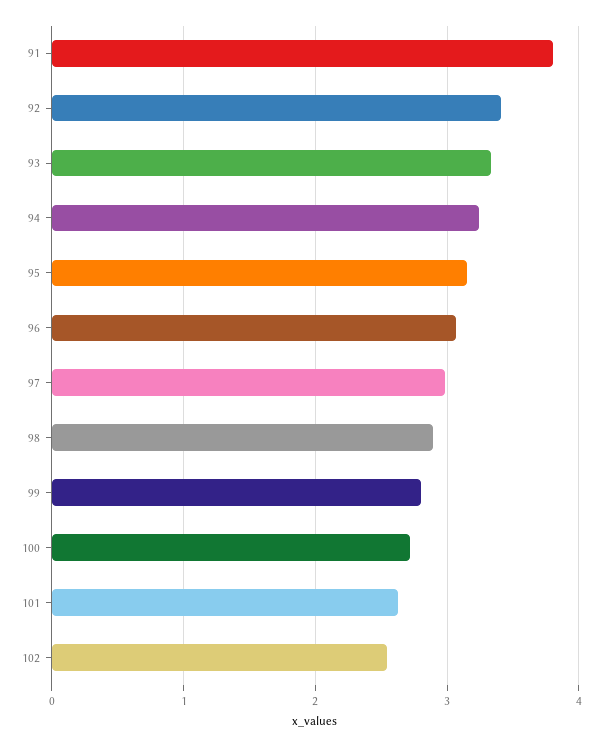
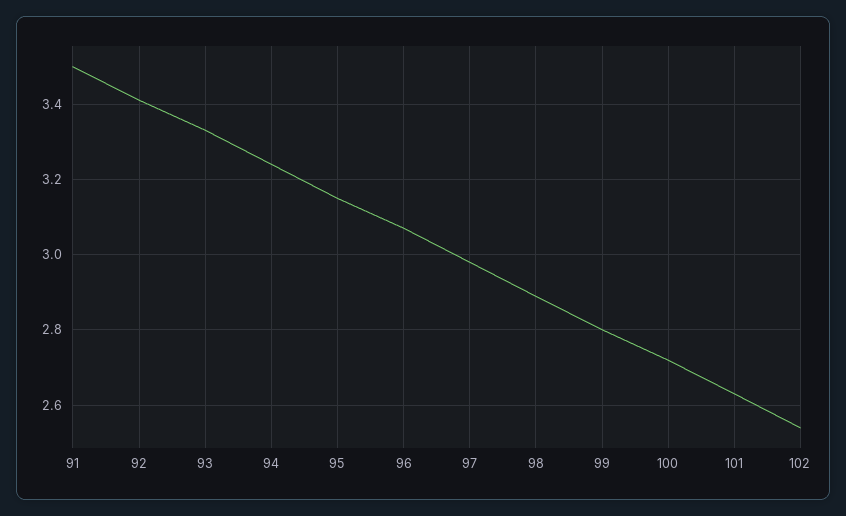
91: 3.8 -> 3.5

